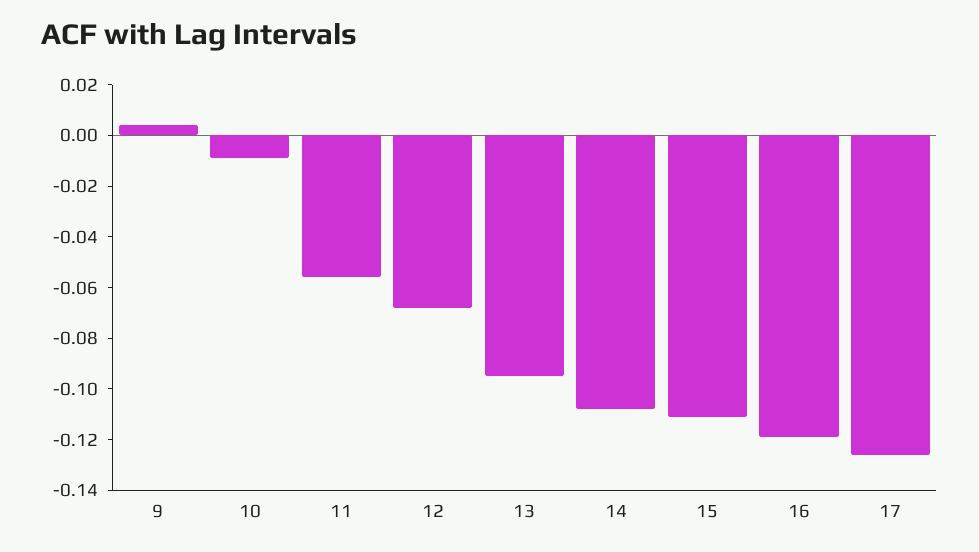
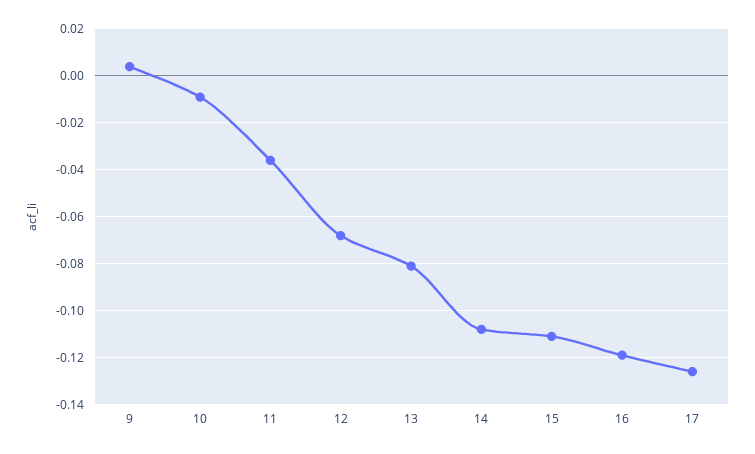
11: -0.055 -> -0.035
13: -0.095 -> -0.08

